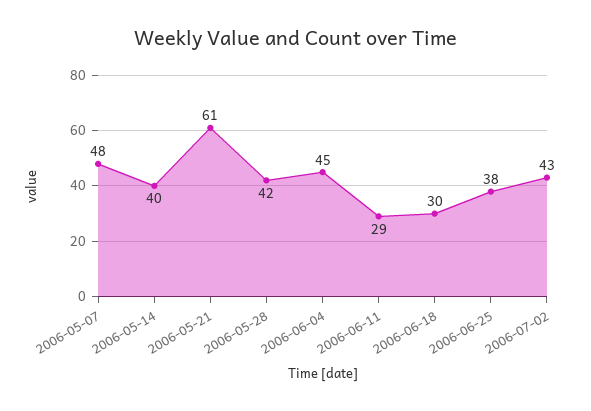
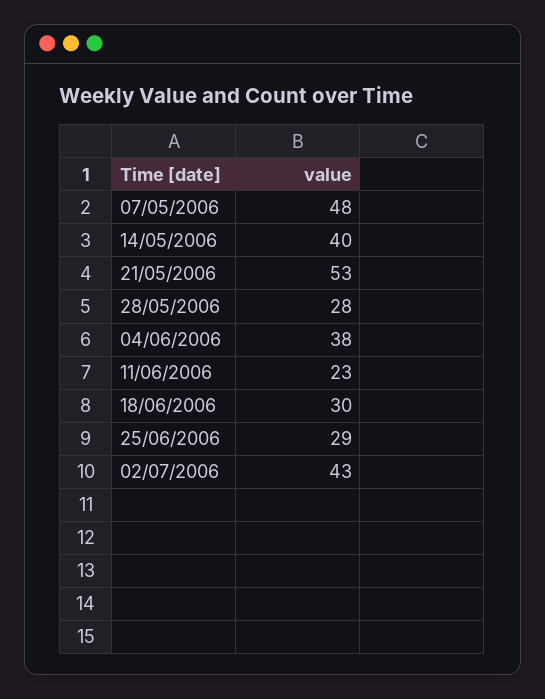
2006-05-21: 61 -> 53
2006-05-28: 42 -> 28
2006-06-04: 45 -> 38
2006-06-11: 29 -> 23
2006-06-25: 38 -> 29

